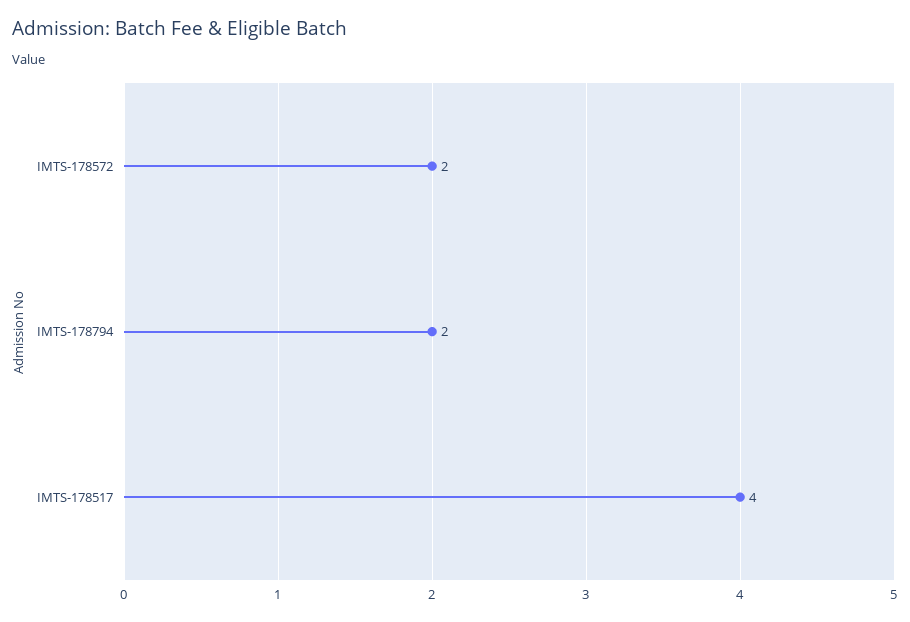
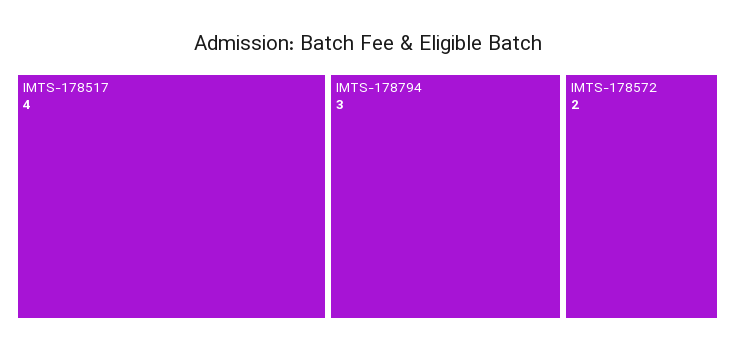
IMTS-178794: 2 -> 3

